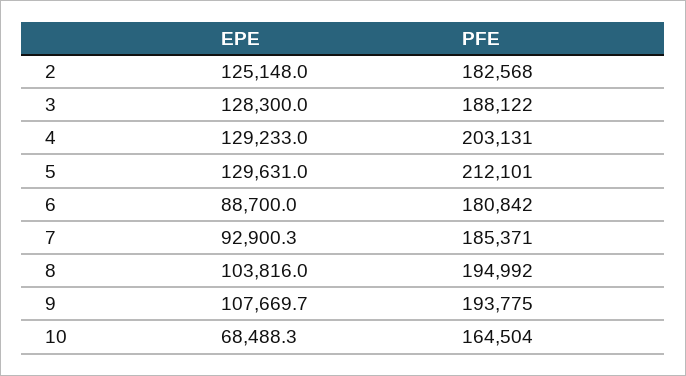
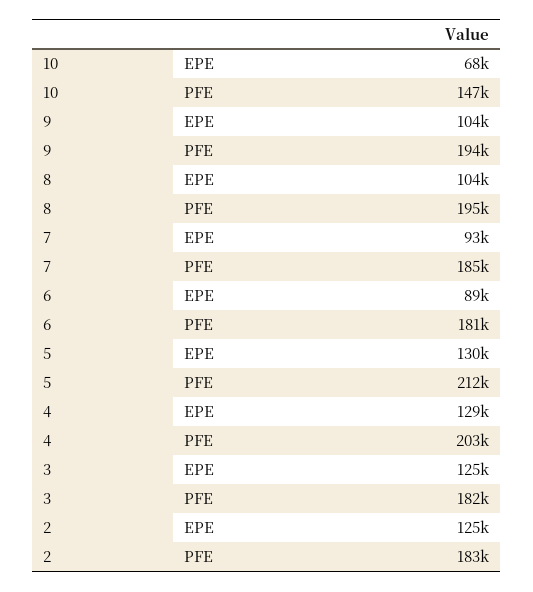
EPE, 3: 128300 -> 125000
PFE, 3: 188122 -> 182000
EPE, 9: 107669.7 -> 104000
PFE, 10: 164504 -> 147000

